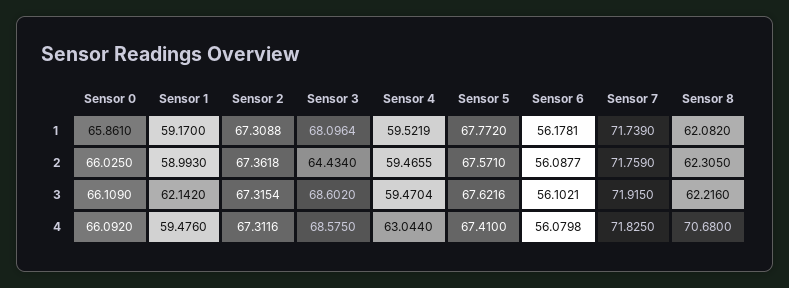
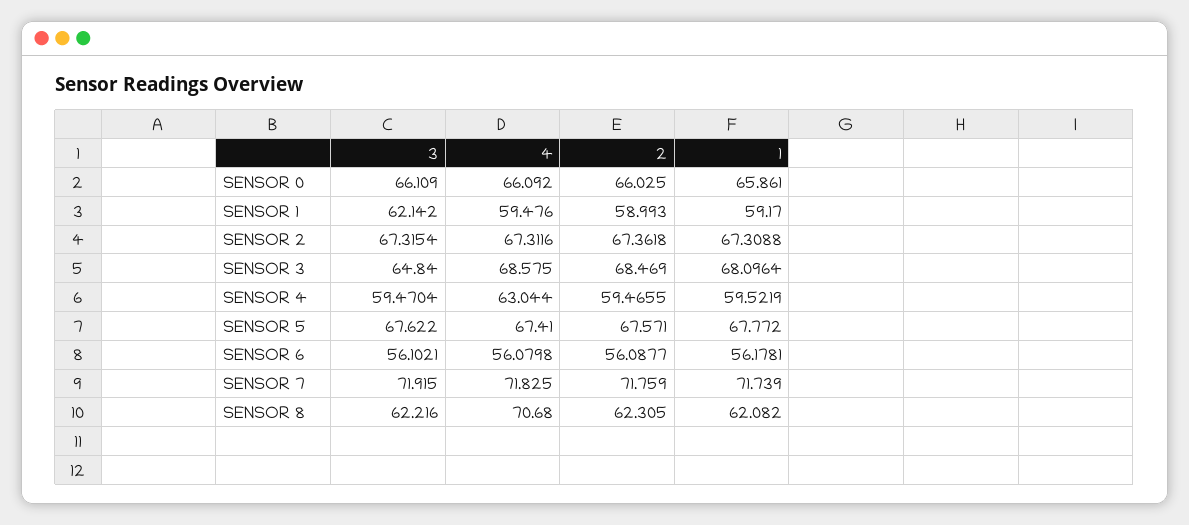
Sensor 3, 2: 64.434 -> 68.469
Sensor 3, 3: 68.602 -> 64.84
Sensor 5, 3: 67.6216 -> 67.622

